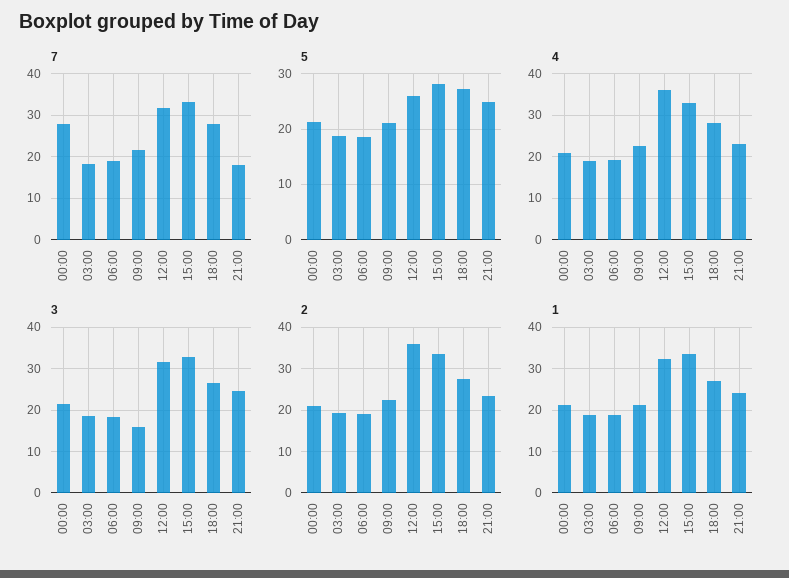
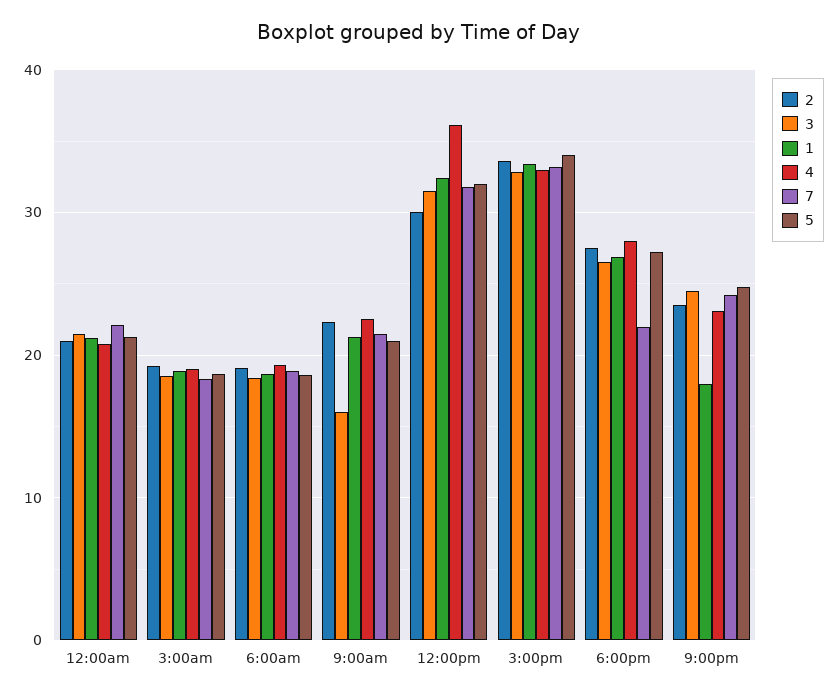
7, 00:00: 28 -> 22
7, 18:00: 28 -> 22
7, 21:00: 18 -> 24
5, 12:00: 26 -> 32
5, 15:00: 28 -> 34
2, 12:00: 36 -> 30
1, 21:00: 24 -> 18

